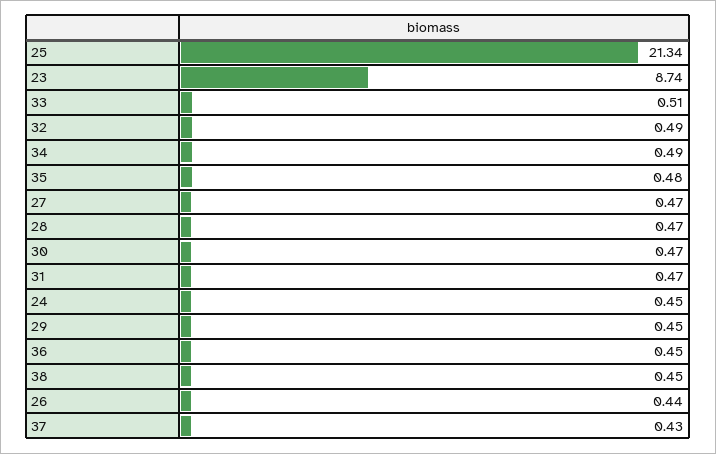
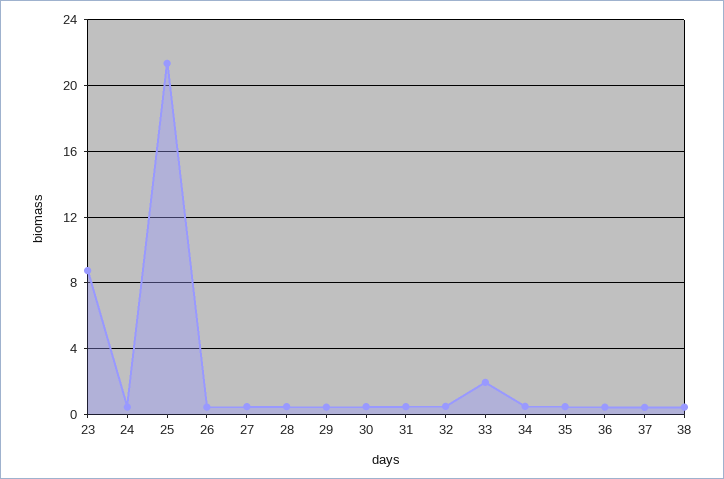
33: 0.51 -> 2

